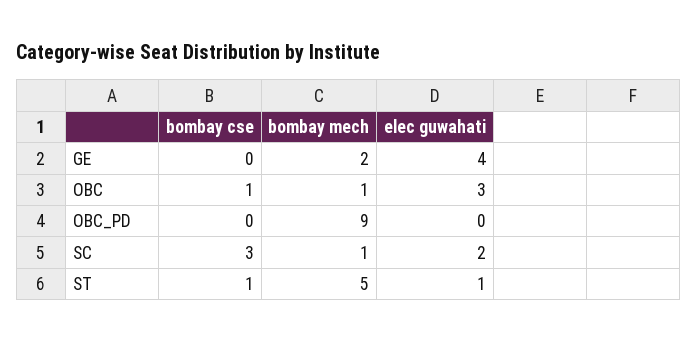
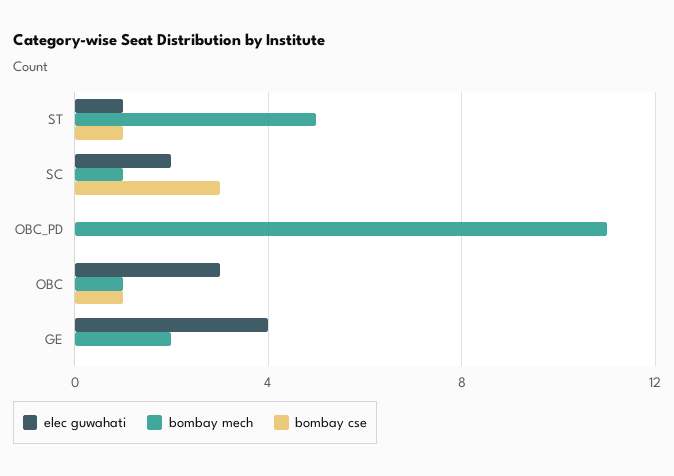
bombay mech, OBC_PD: 9 -> 11

